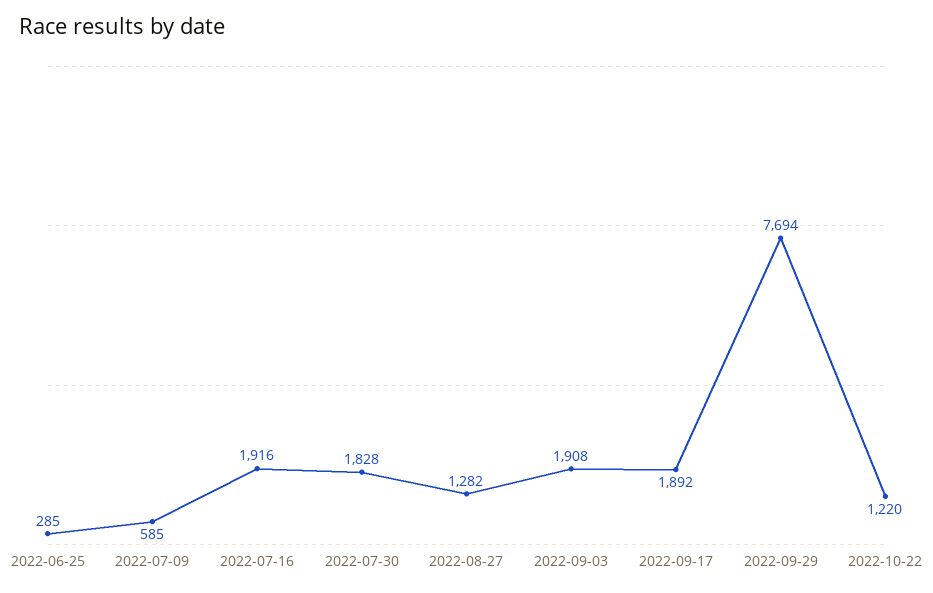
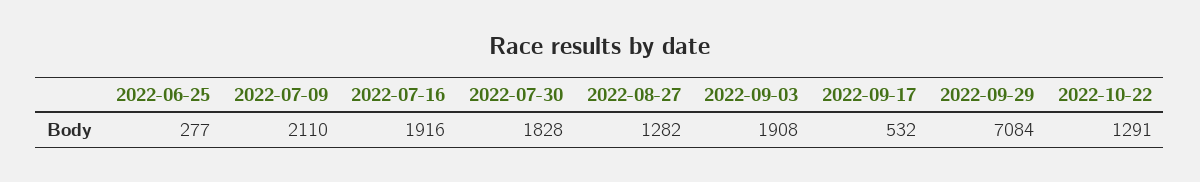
2022-06-25: 285 -> 277
2022-07-09: 585 -> 2110
2022-09-17: 1892 -> 532
2022-09-29: 7694 -> 7084
2022-10-22: 1220 -> 1291

